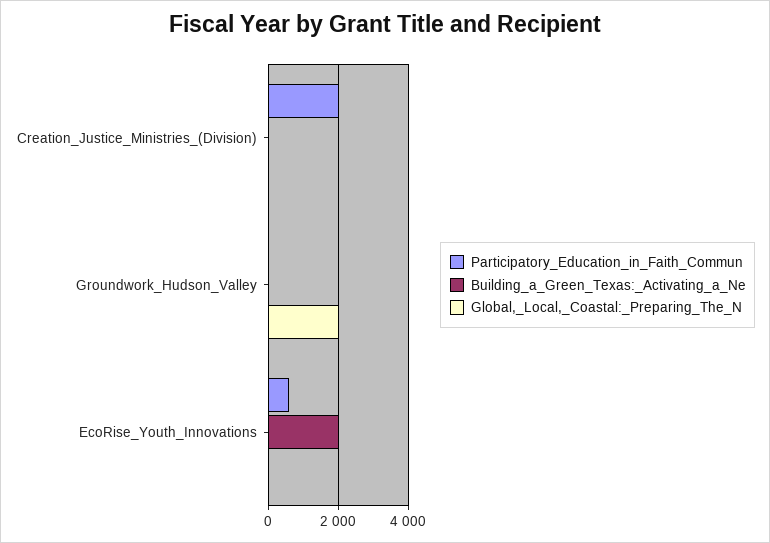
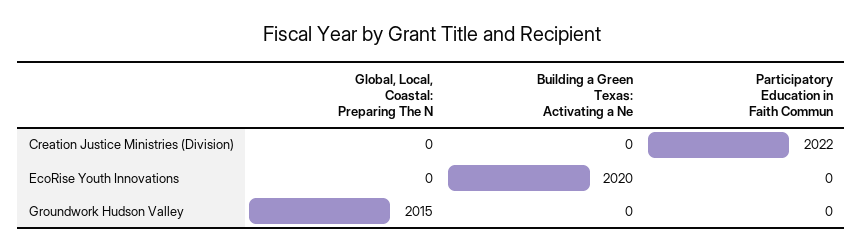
Participatory_Education_in_Faith_Commun, EcoRise_Youth_Innovations: 600 -> 0

